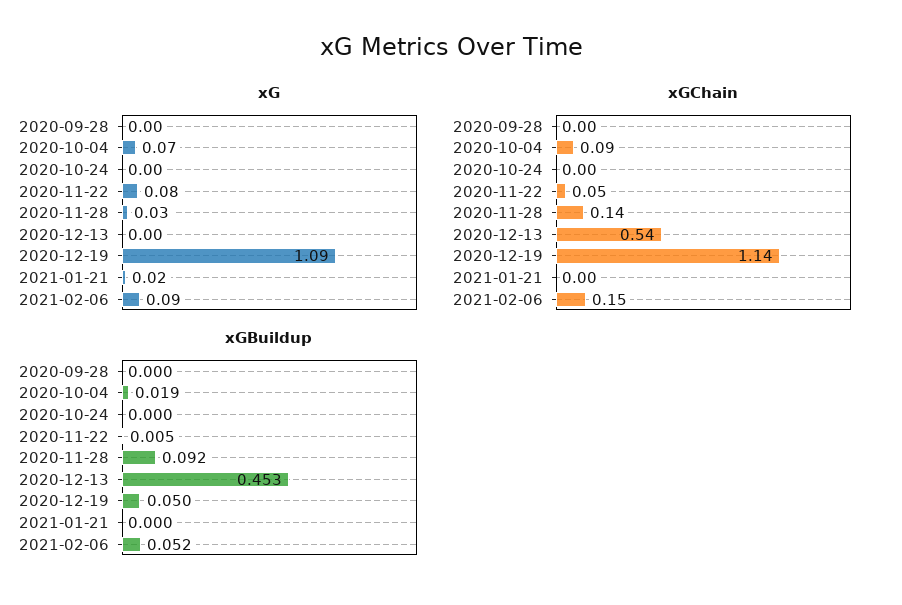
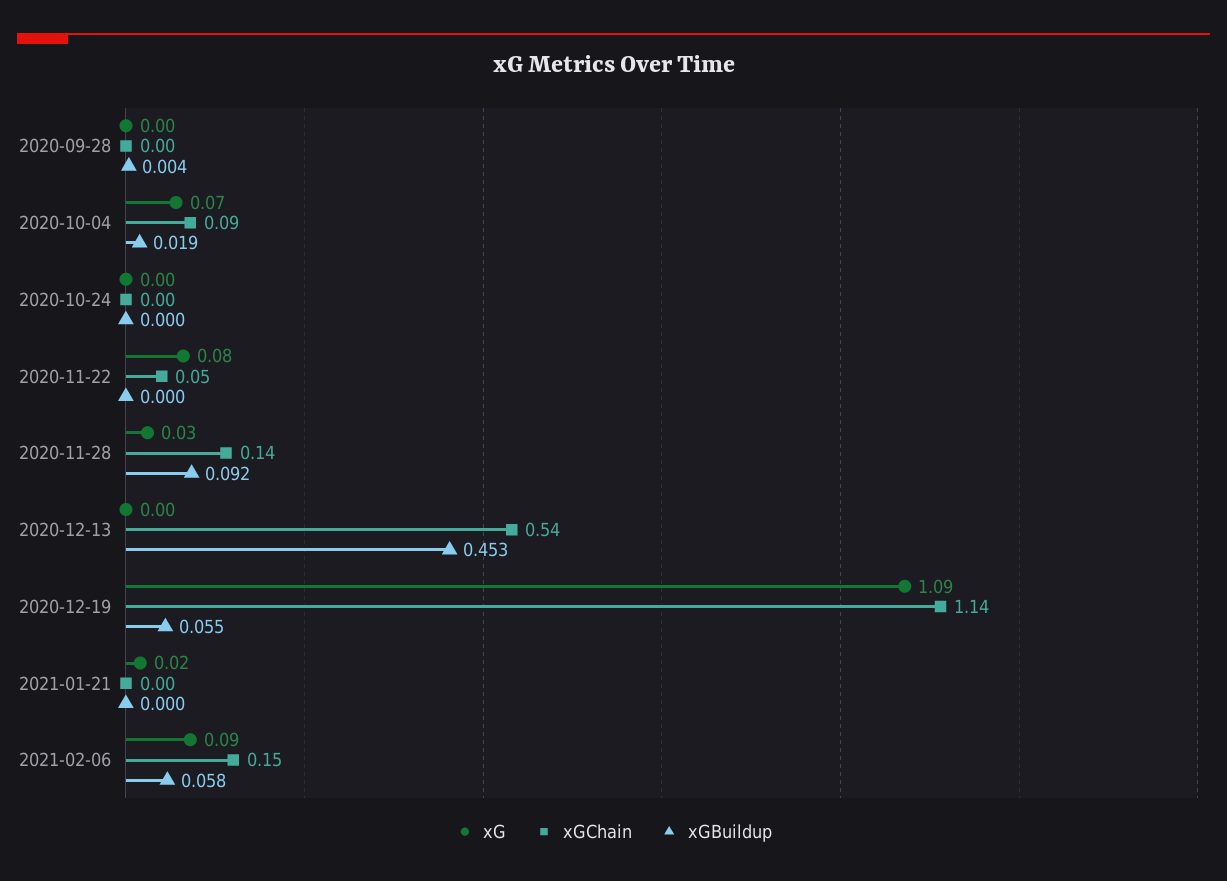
xGBuildup, 2020-09-28: 0 -> 0.004
xGBuildup, 2020-11-22: 0.005 -> 0
xGBuildup, 2020-12-19: 0.05 -> 0.055
xGBuildup, 2021-02-06: 0.052 -> 0.058

